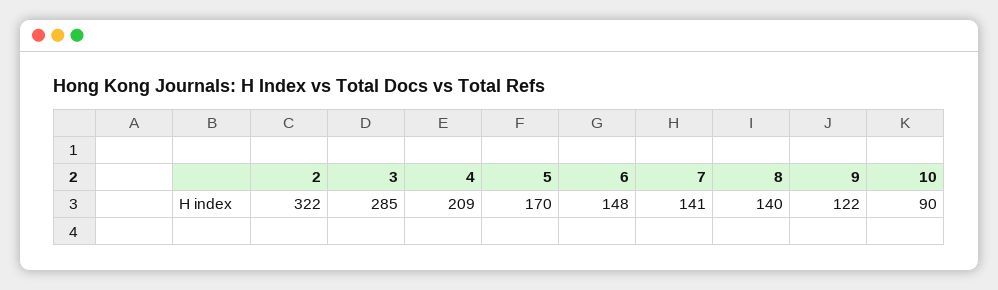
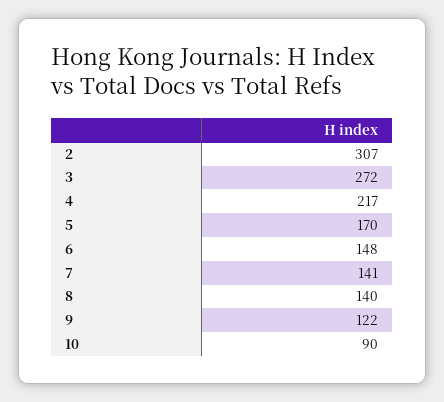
2: 322 -> 307
3: 285 -> 272
4: 209 -> 217

